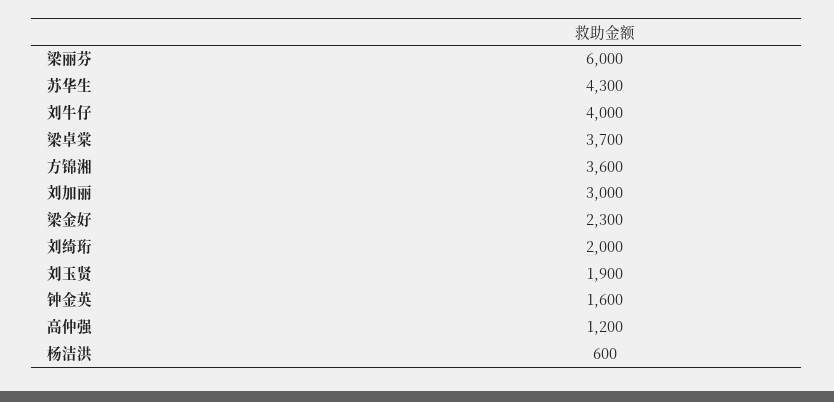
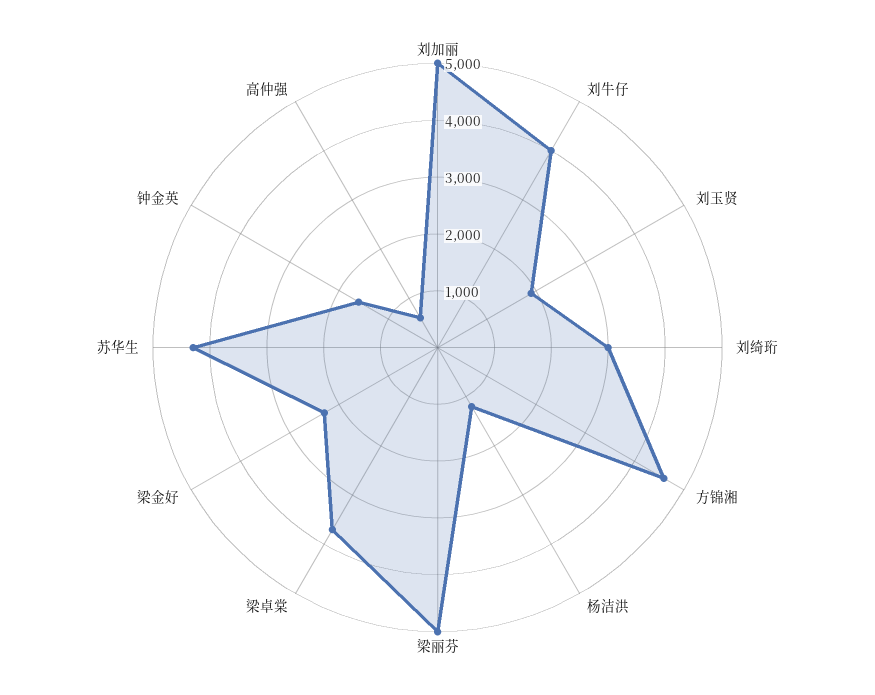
梁丽芬: 6000 -> 5000
方锦湘: 3600 -> 4600
刘加丽: 3000 -> 5000
刘绮珩: 2000 -> 3000
高仲强: 1200 -> 600
杨洁洪: 600 -> 1200

